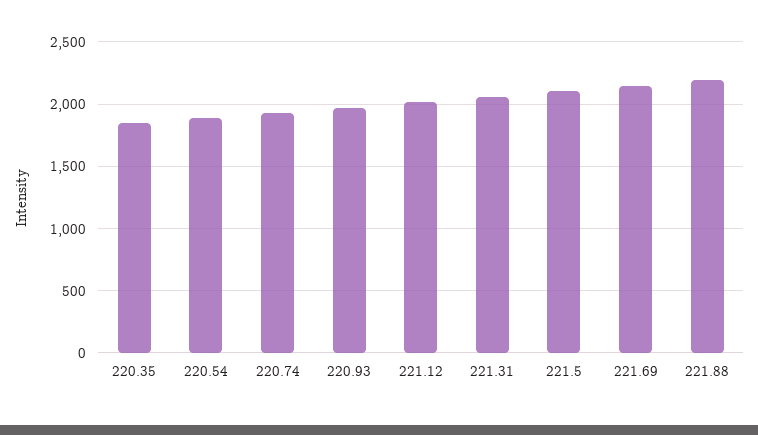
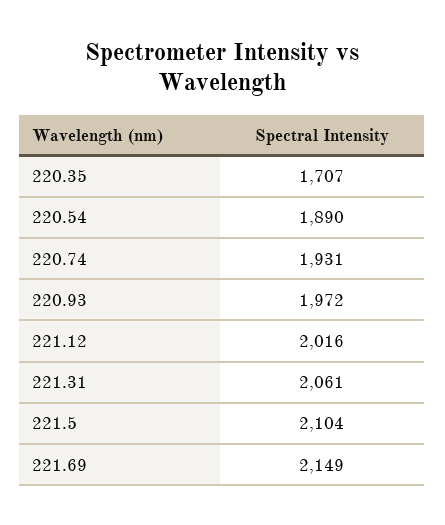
220.35: 1850 -> 1707
221.88: 2200 -> none

